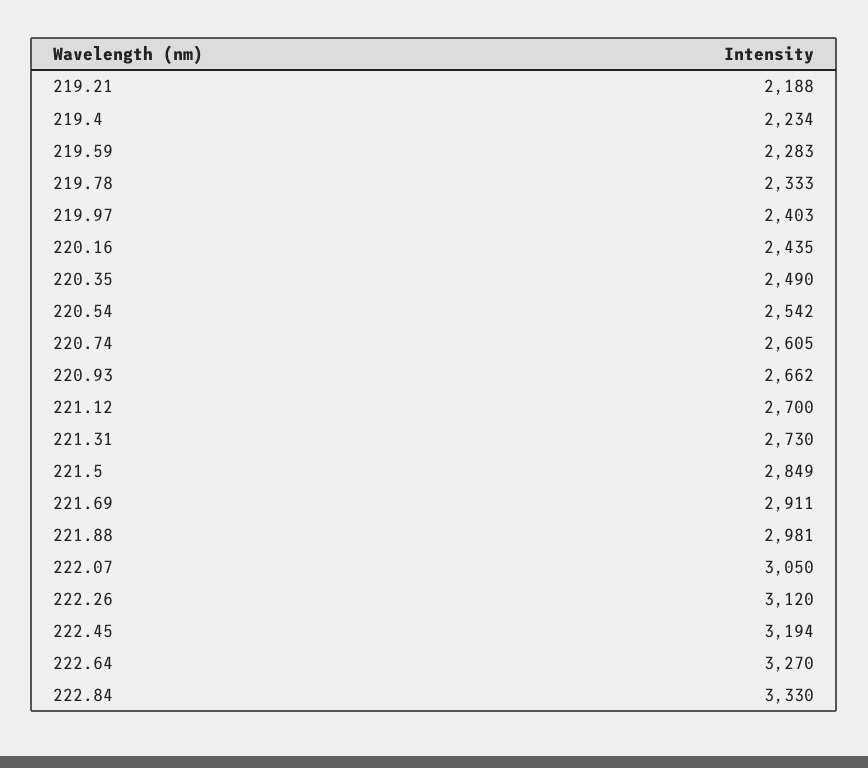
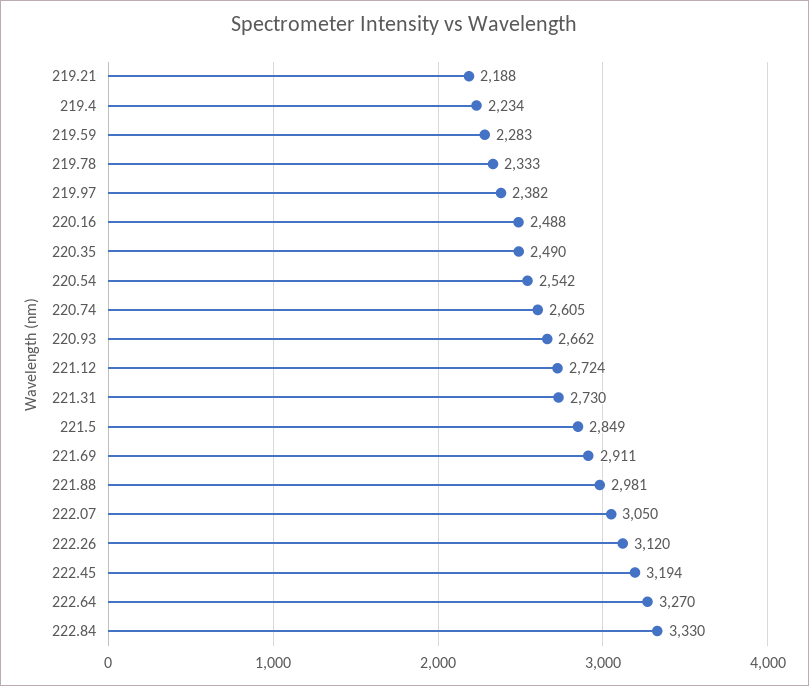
219.97: 2403 -> 2382
220.16: 2435 -> 2488
221.12: 2700 -> 2724

